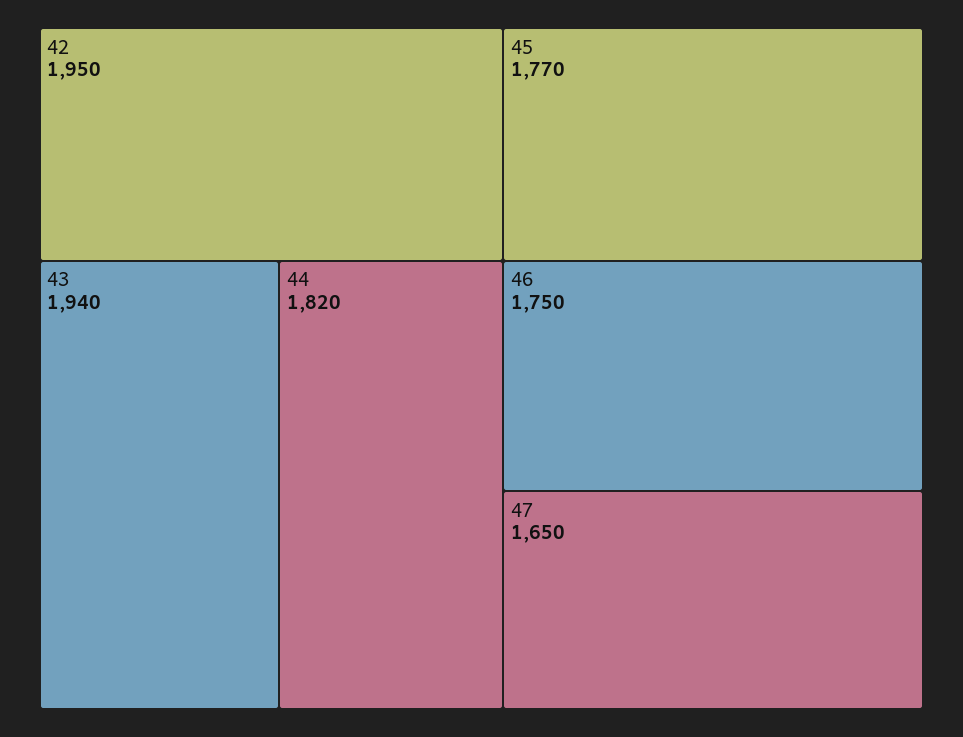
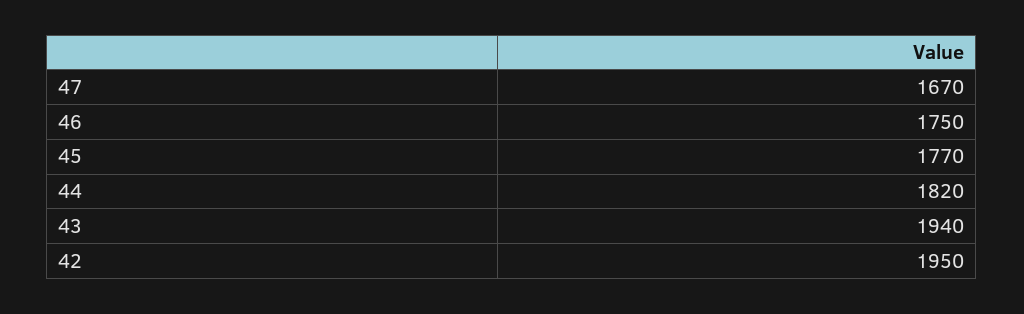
47: 1650 -> 1670

